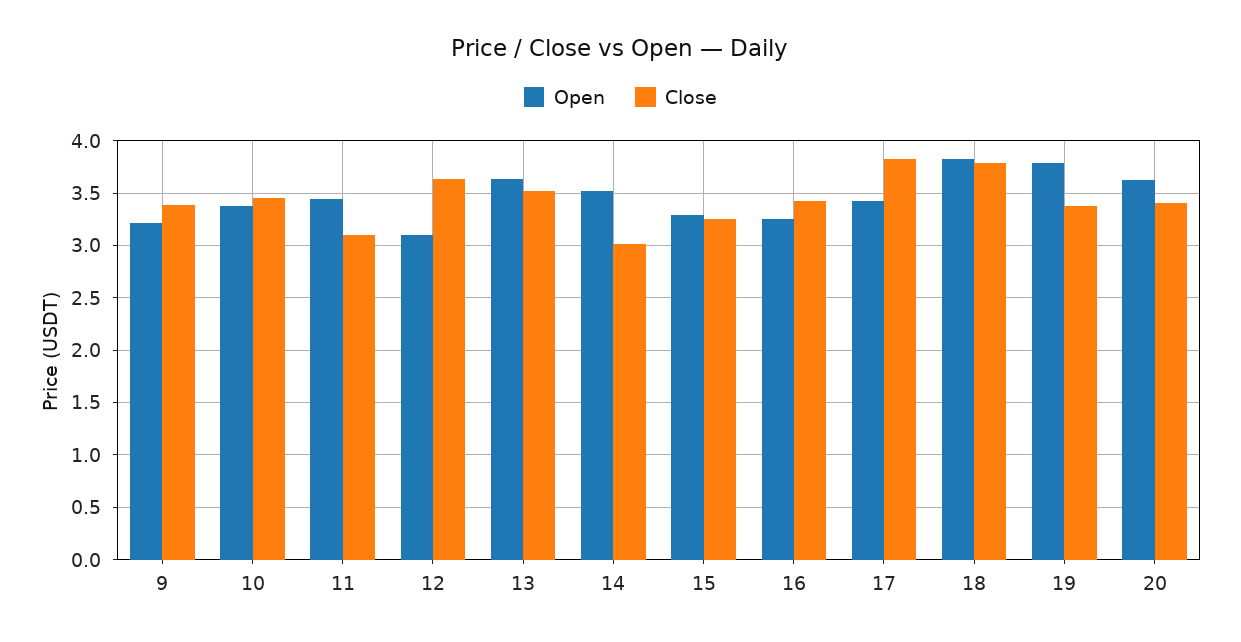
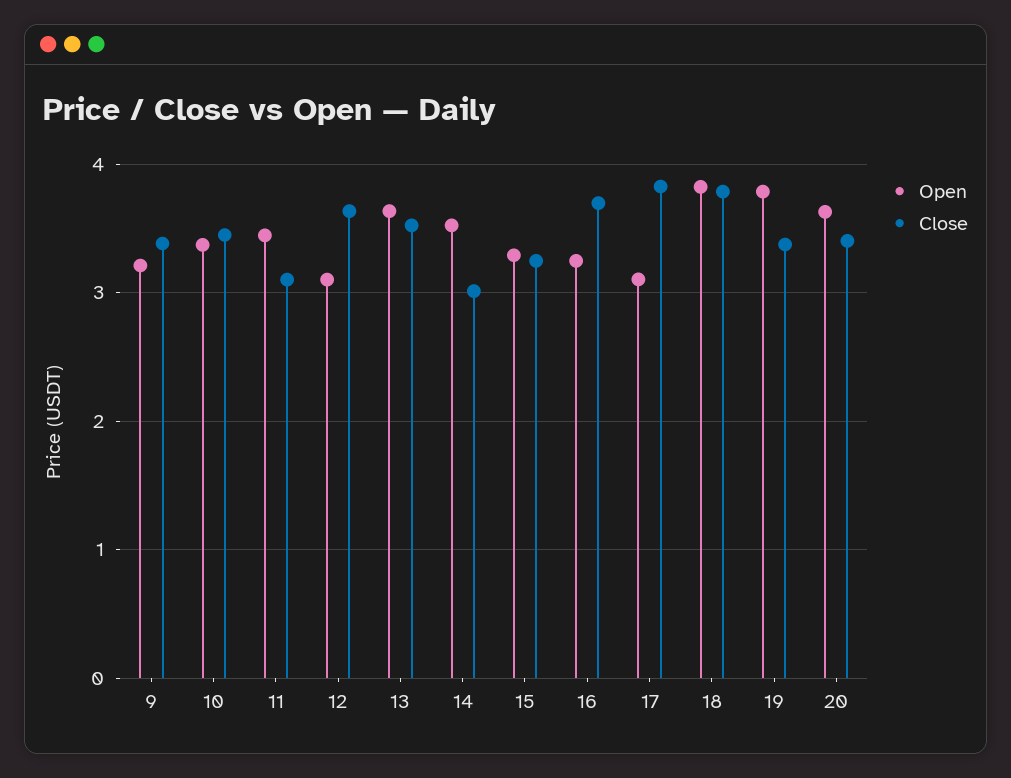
Close, 16: 3.4 -> 3.7
Open, 17: 3.4 -> 3.1

